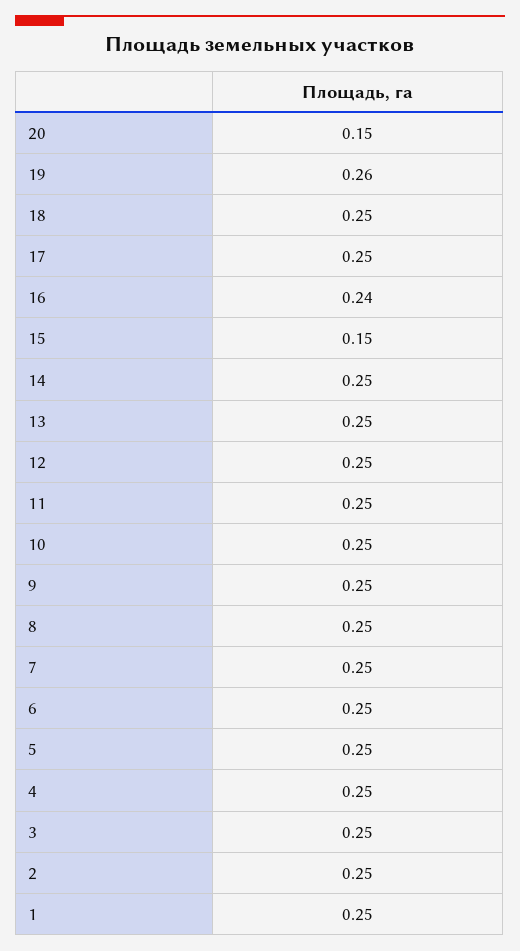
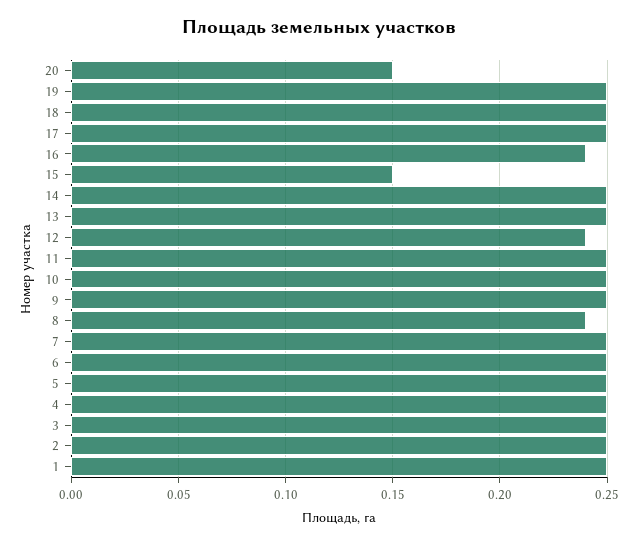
19: 0.26 -> 0.25
12: 0.25 -> 0.24
8: 0.25 -> 0.24

